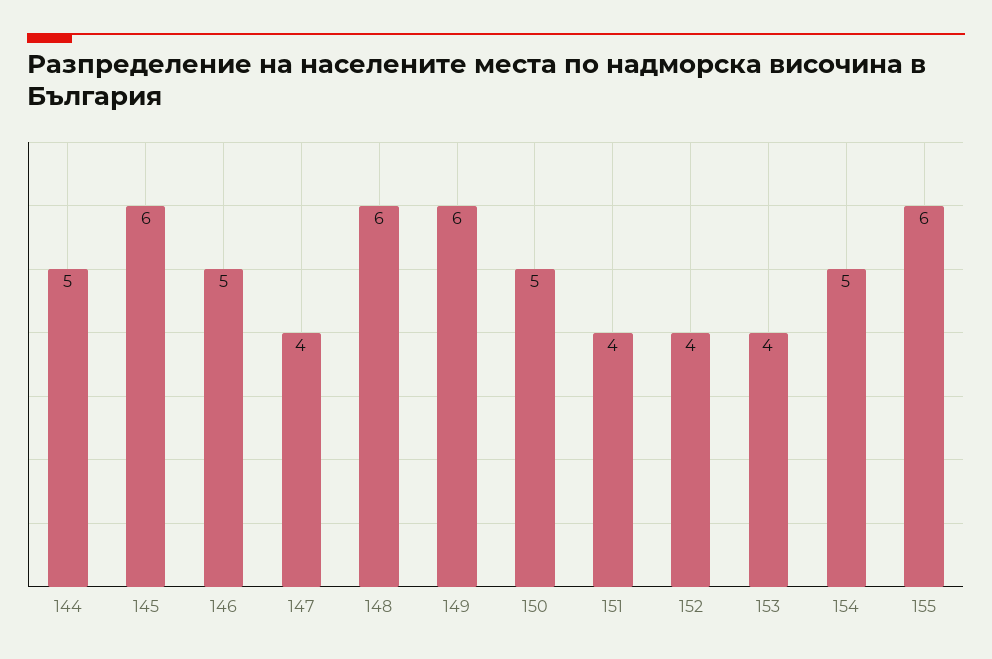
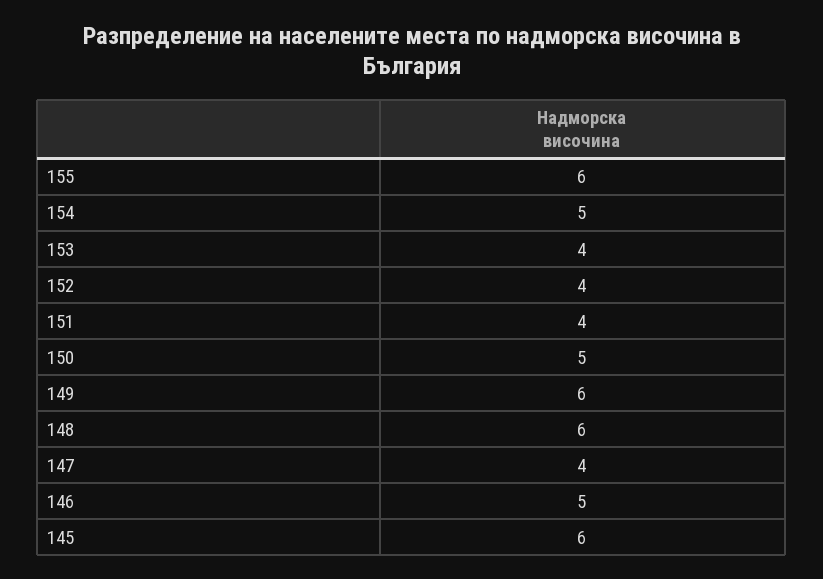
144: 5 -> none

